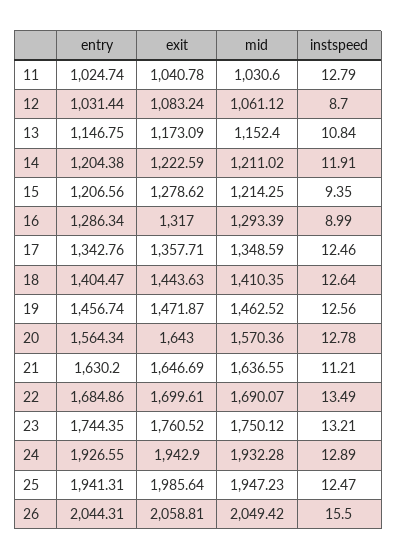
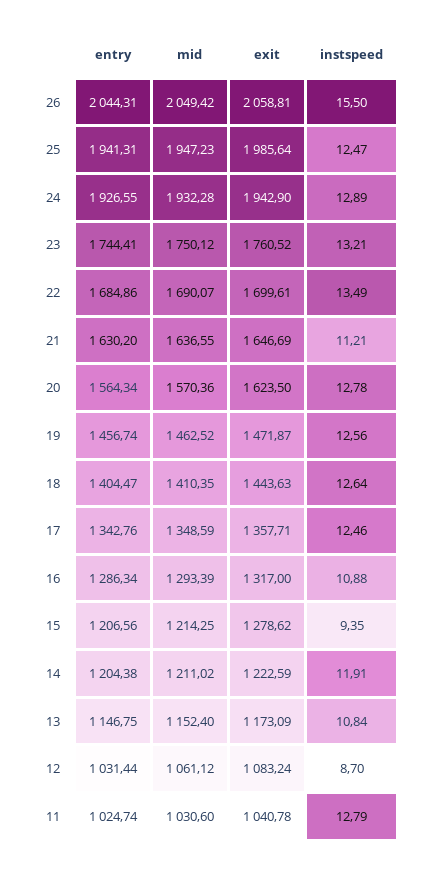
instspeed, 16: 8.99 -> 10.88
exit, 20: 1643 -> 1623.5
entry, 23: 1744.35 -> 1744.41

